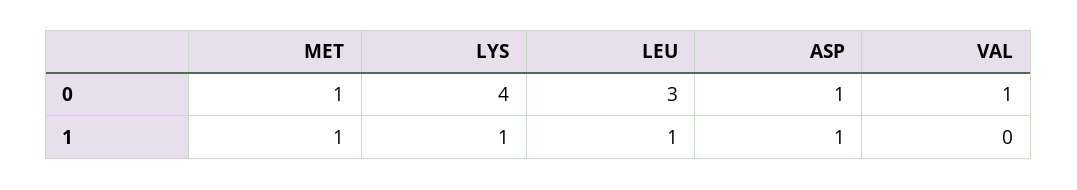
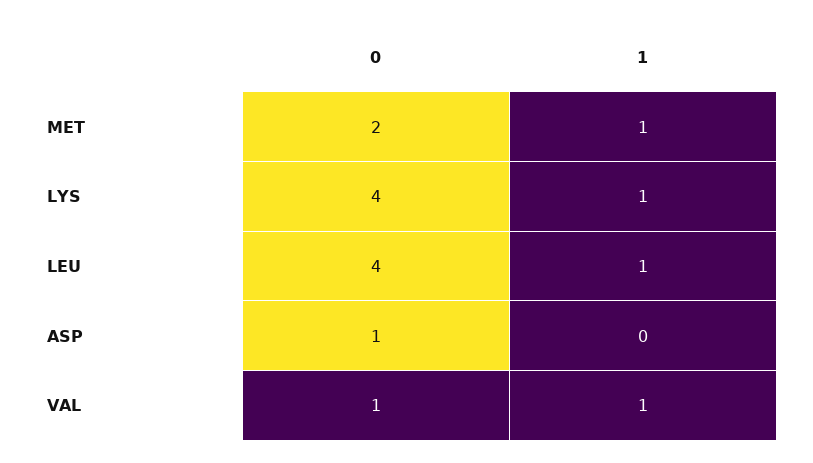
MET, 0: 1 -> 2
LEU, 0: 3 -> 4
ASP, 1: 1 -> 0
VAL, 1: 0 -> 1

